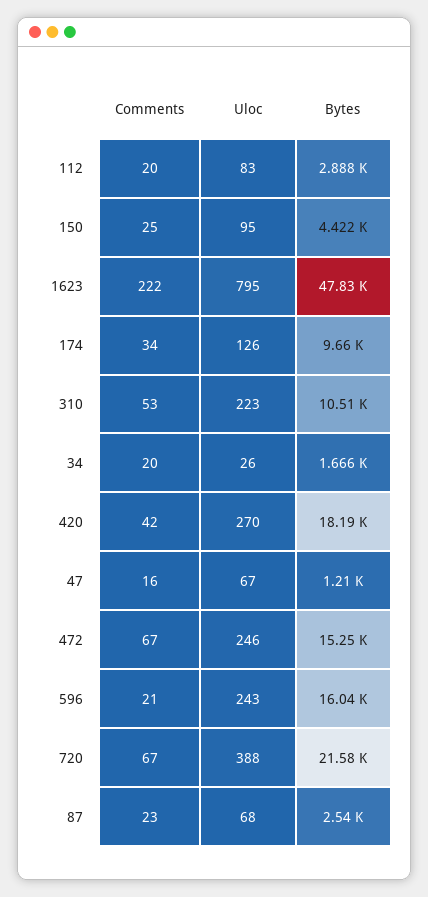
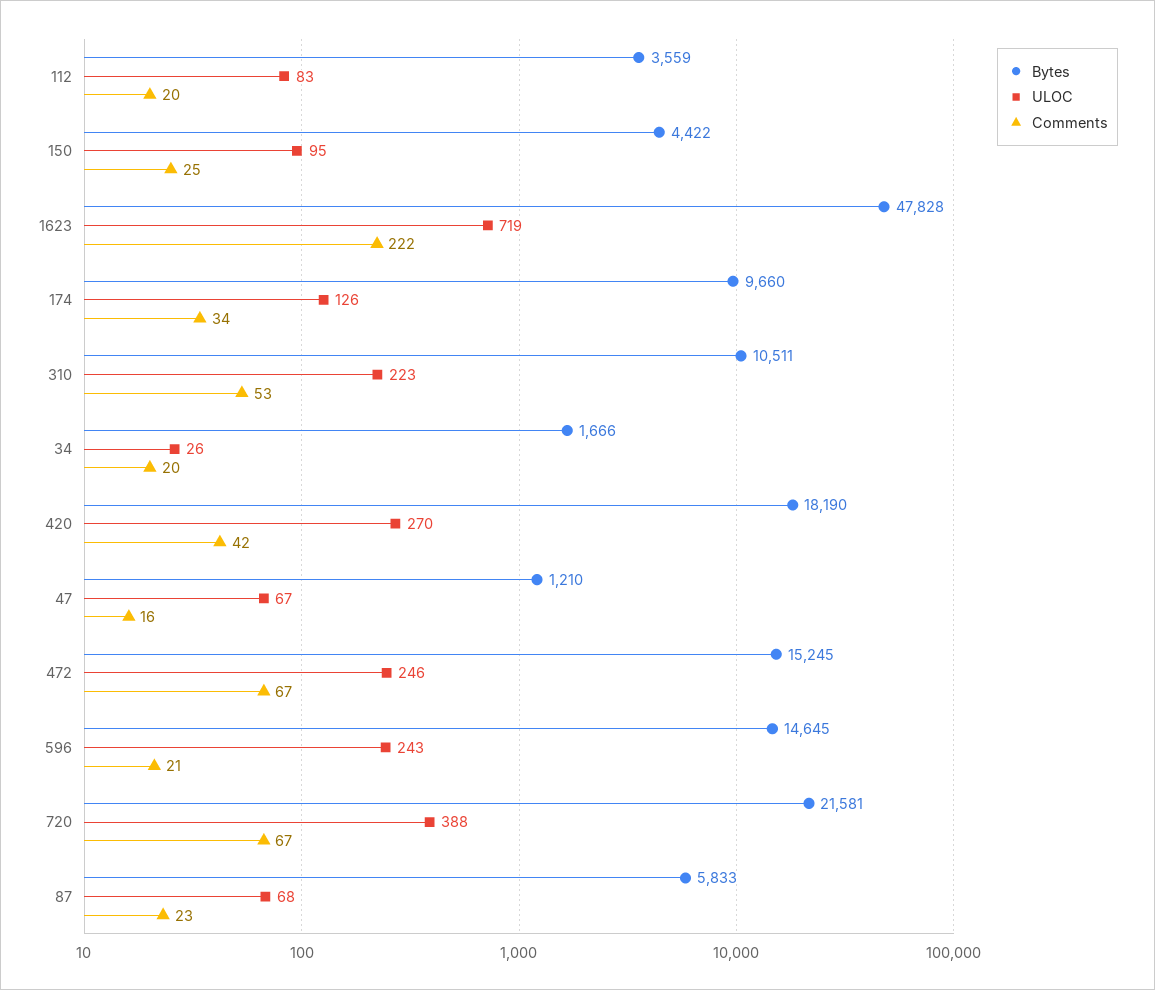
Bytes, 112: 2888 -> 3559
Uloc, 1623: 795 -> 719
Bytes, 596: 16040 -> 14645
Bytes, 87: 2540 -> 5833

